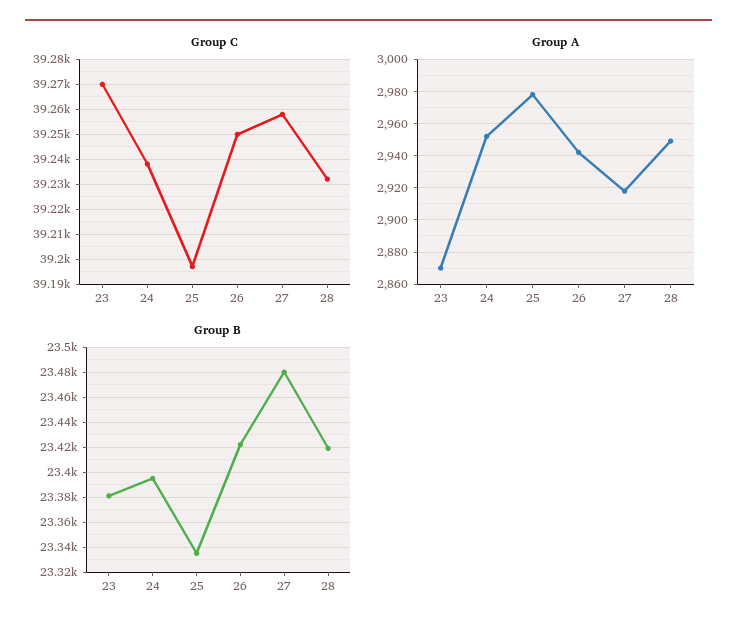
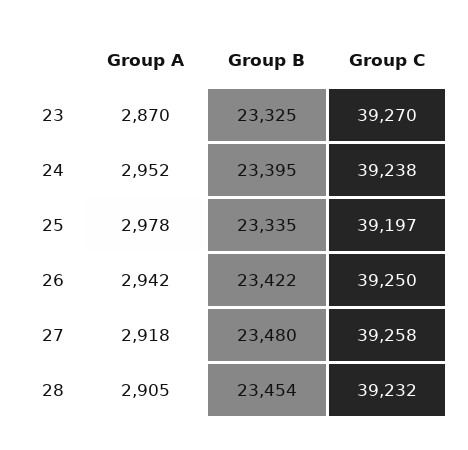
Group A, 28: 2950 -> 2905
Group B, 23: 23380 -> 23325
Group B, 28: 23420 -> 23454

